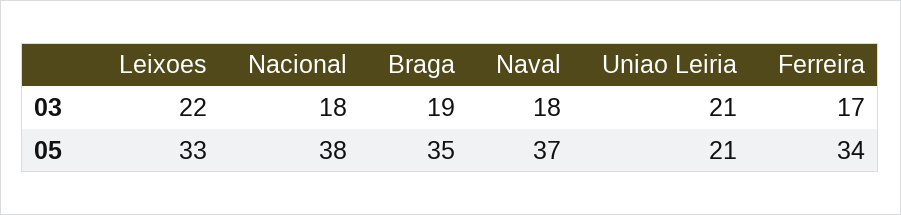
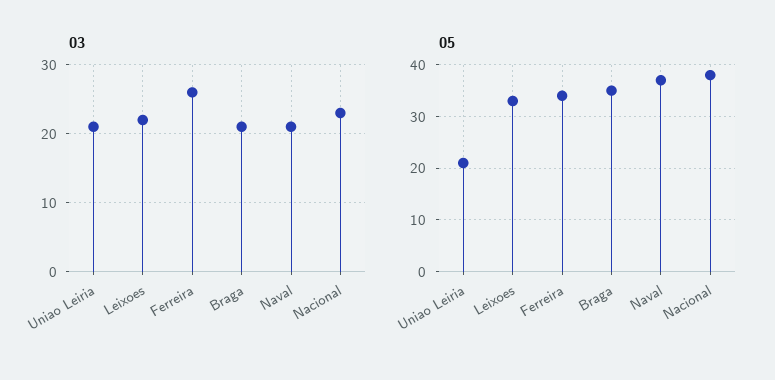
03, Nacional: 18 -> 23
03, Braga: 19 -> 21
03, Naval: 18 -> 21
03, Ferreira: 17 -> 26

